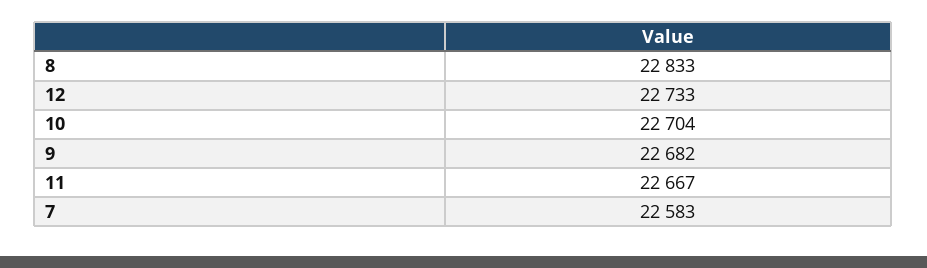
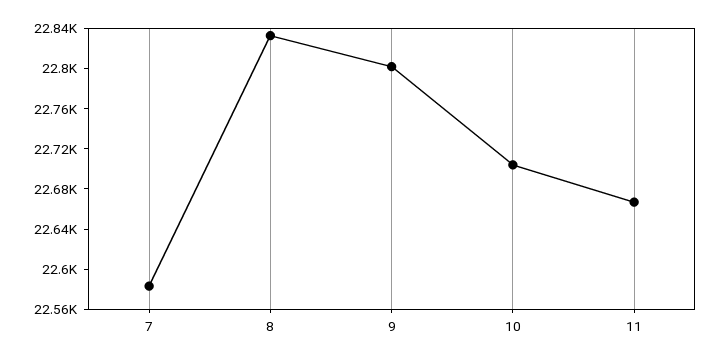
12: 22733 -> none
9: 22682 -> 22800

